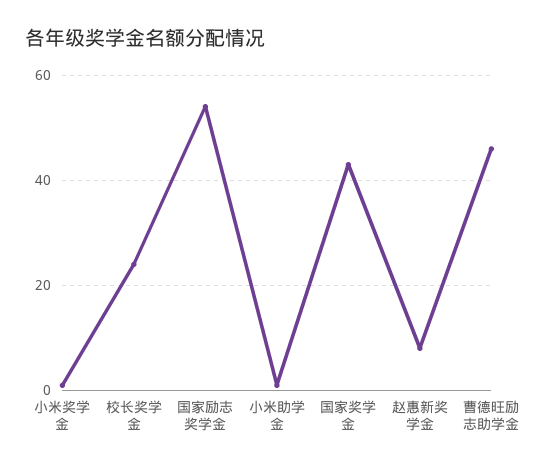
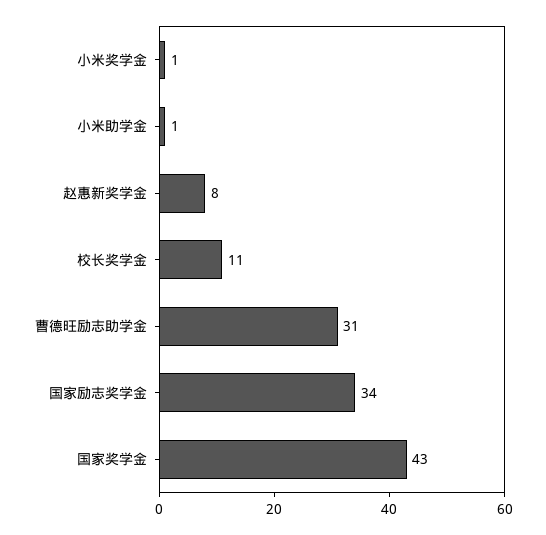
校长奖学金: 25 -> 11
国家励志奖学金: 55 -> 34
曹德旺励志助学金: 45 -> 31

